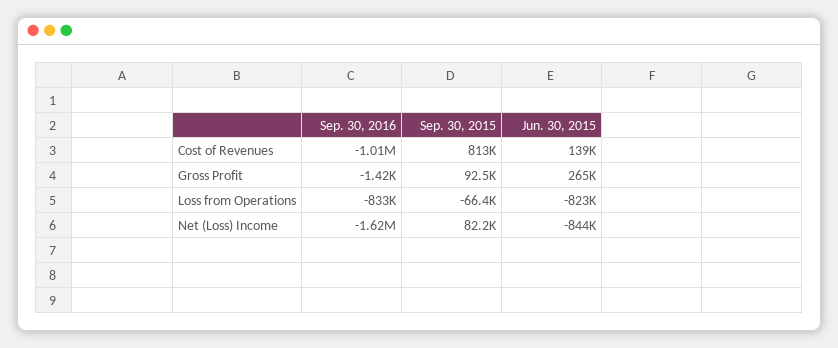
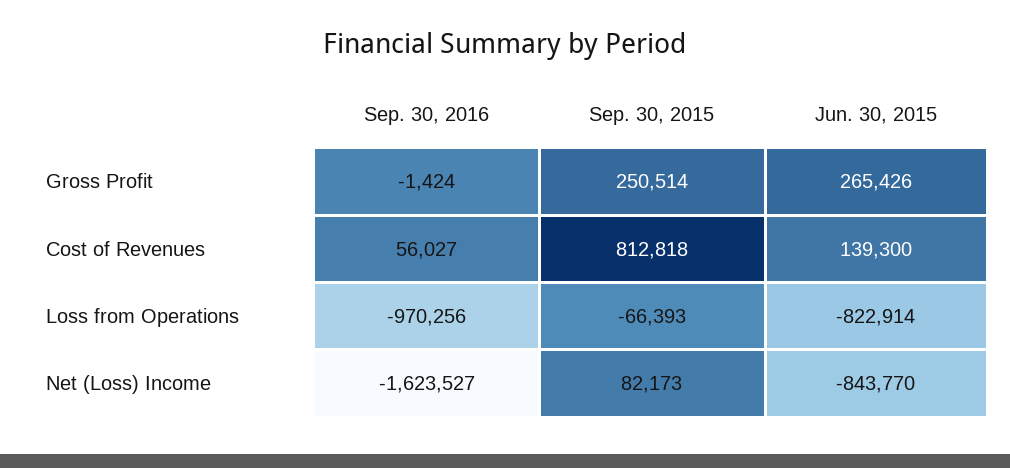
Sep. 30, 2016, Cost of Revenues: -1010000 -> 56027
Sep. 30, 2015, Gross Profit: 92500 -> 250514
Sep. 30, 2016, Loss from Operations: -833000 -> -970256

